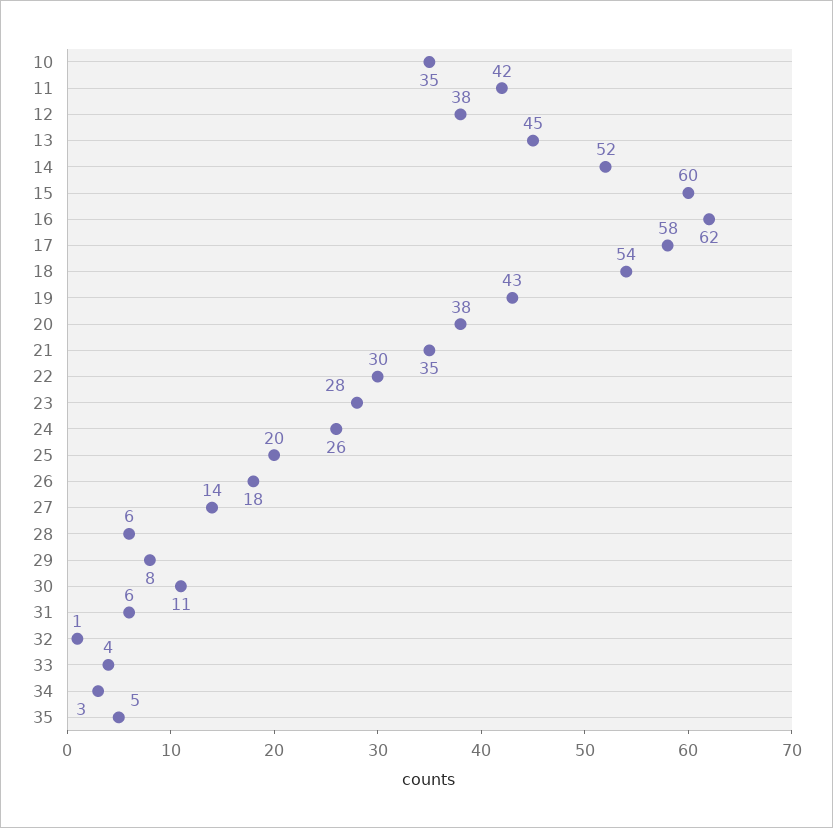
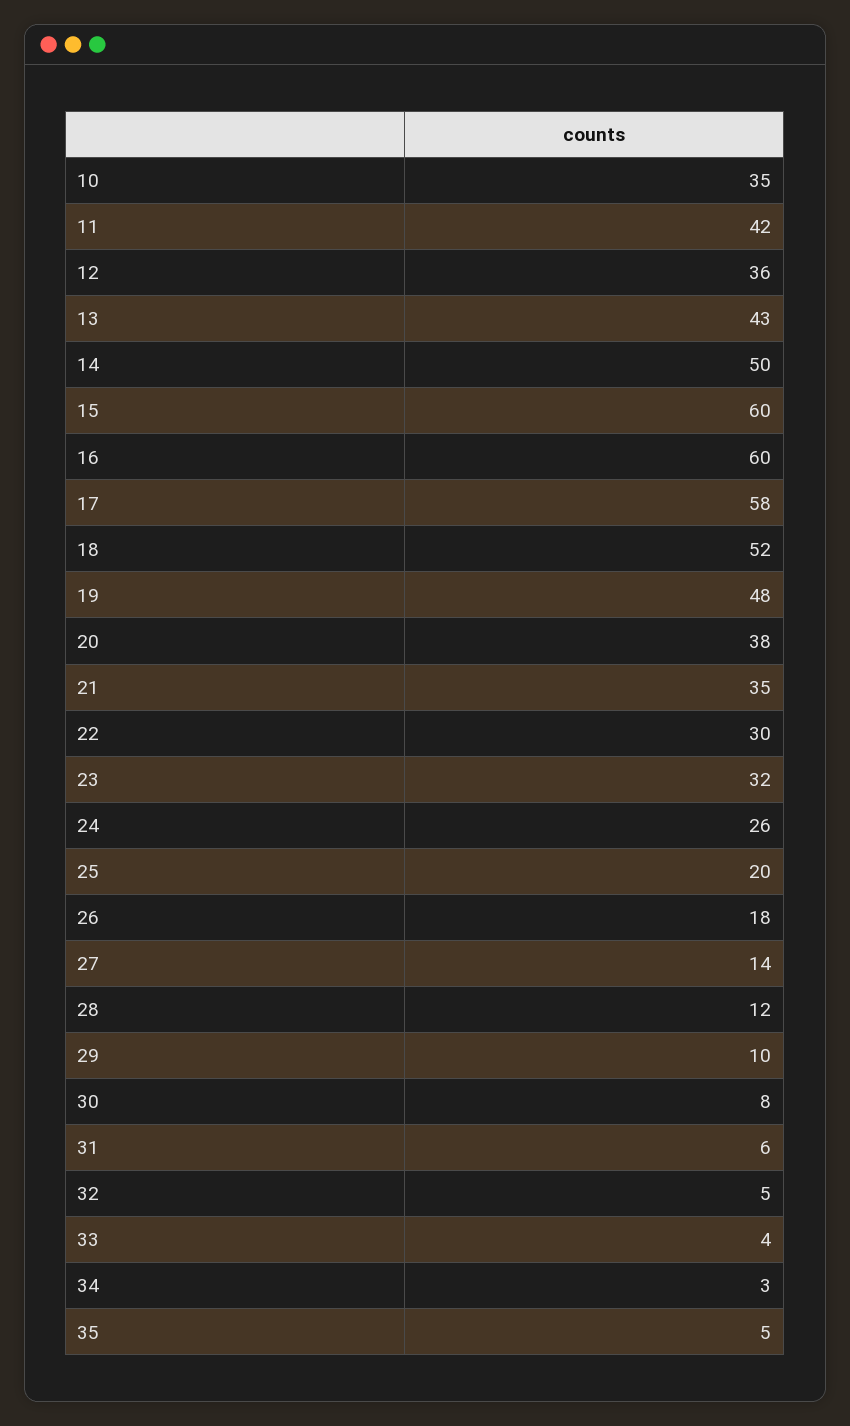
12: 38 -> 36
13: 45 -> 43
14: 52 -> 50
16: 62 -> 60
18: 54 -> 52
19: 43 -> 48
23: 28 -> 32
28: 6 -> 12
29: 8 -> 10
30: 11 -> 8
32: 1 -> 5

